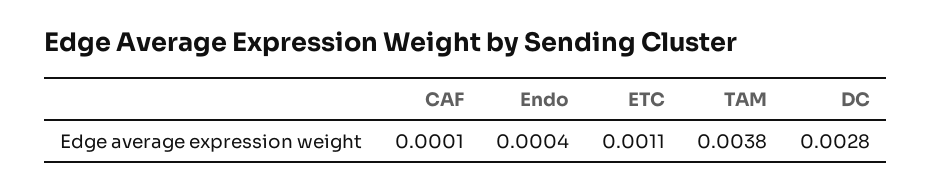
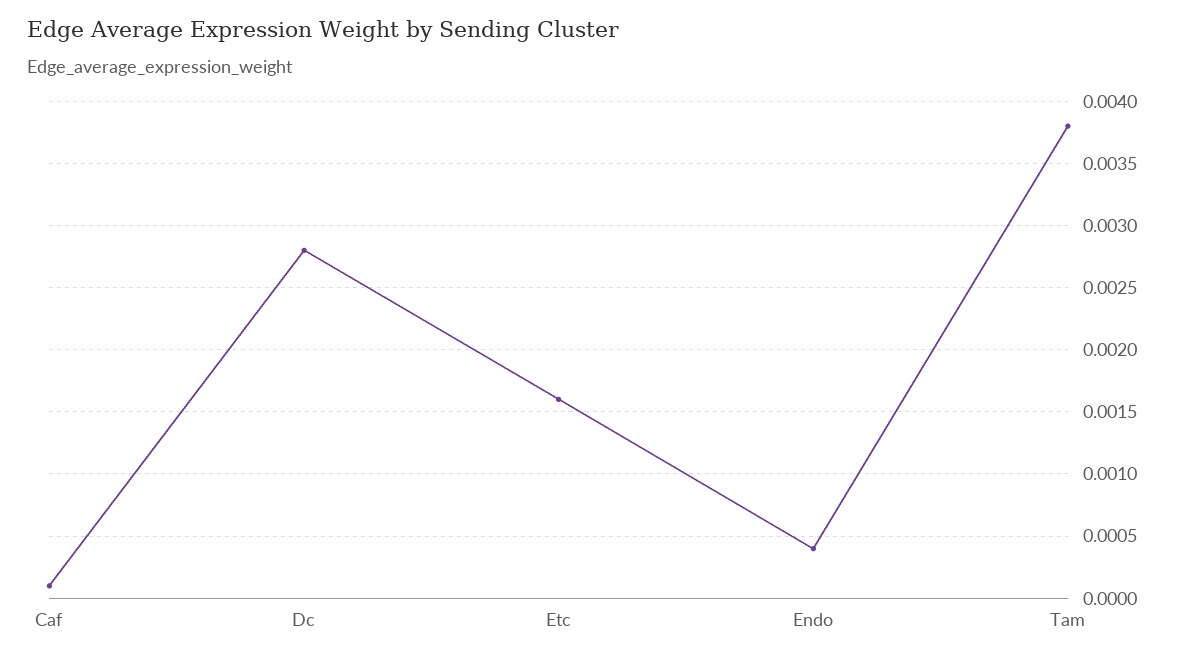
ETC: 0.0011 -> 0.0016

